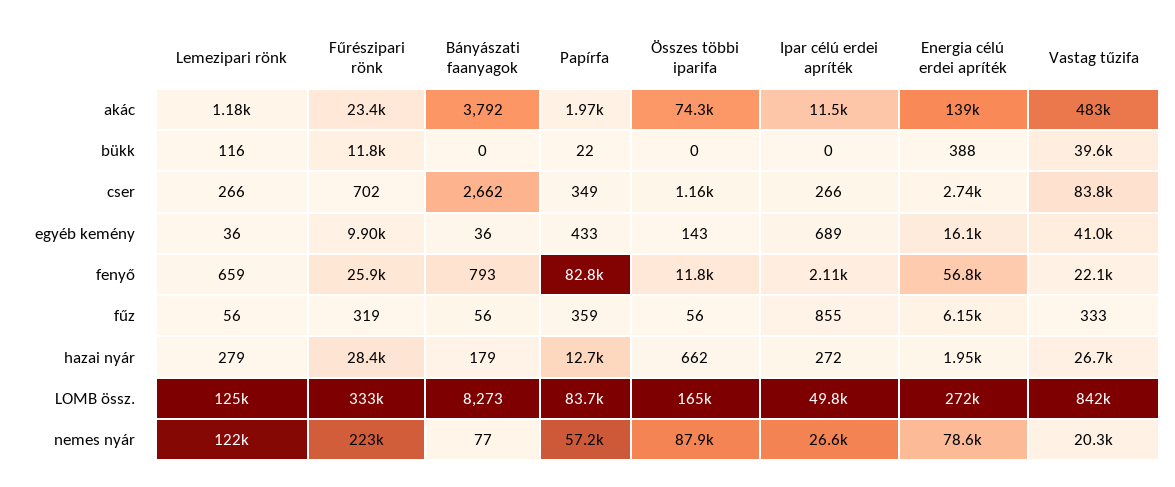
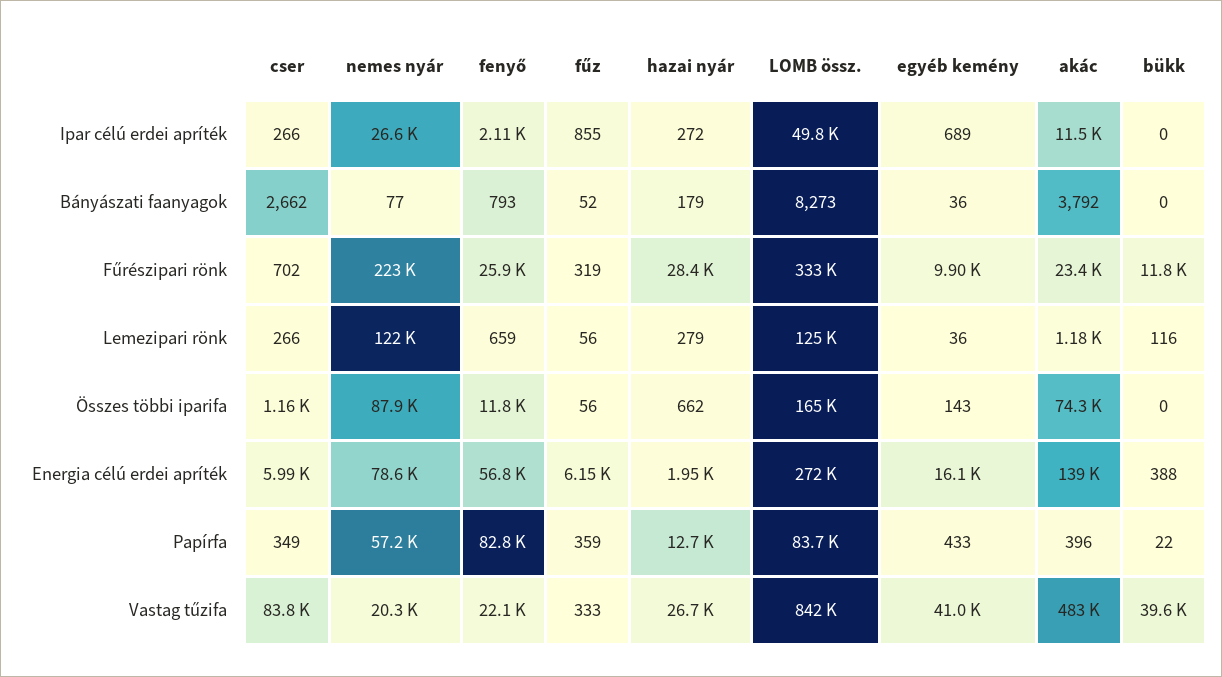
Papírfa, akác: 1970 -> 396
Energia célú erdei apríték, cser: 2740 -> 5990
Bányászati faanyagok, fűz: 56 -> 52

